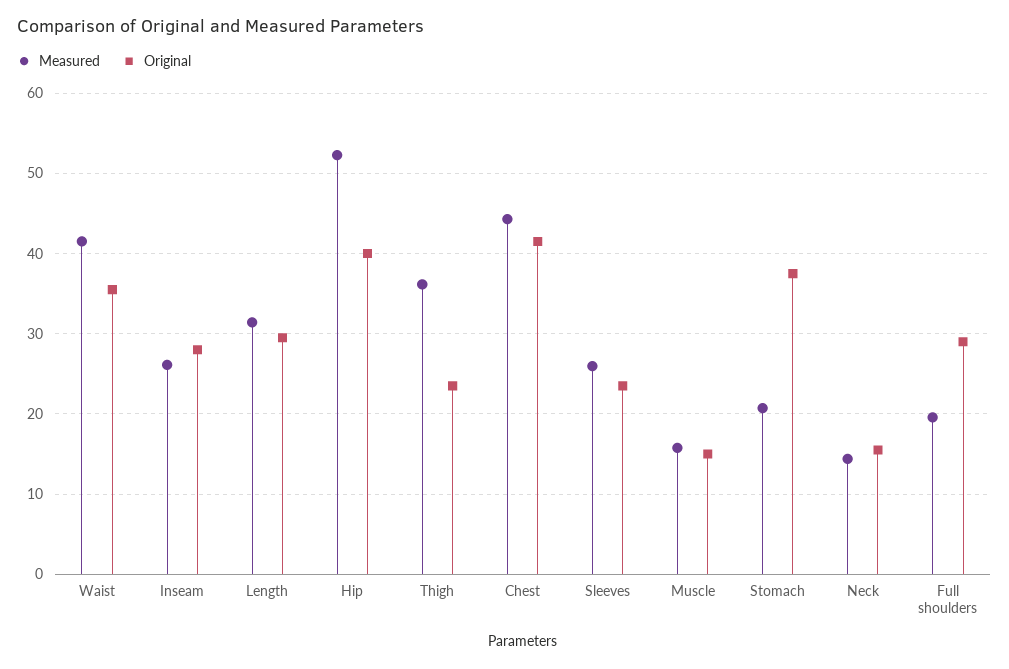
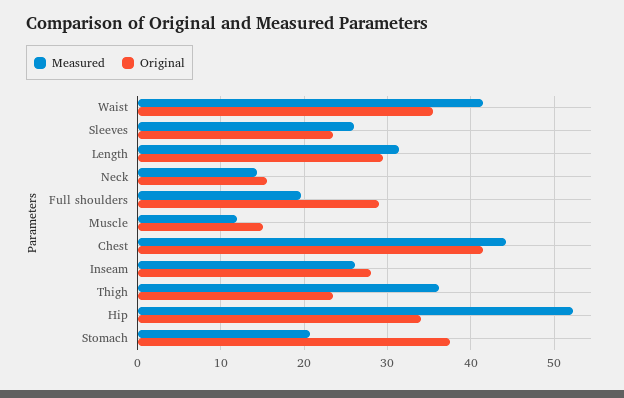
Original, Hip: 40 -> 34
Measured, Muscle: 16 -> 12

